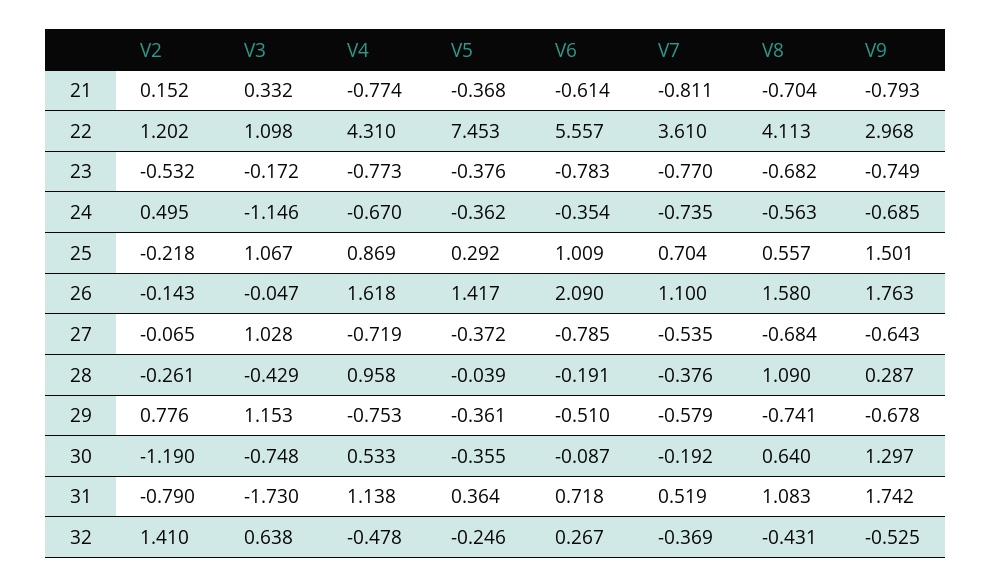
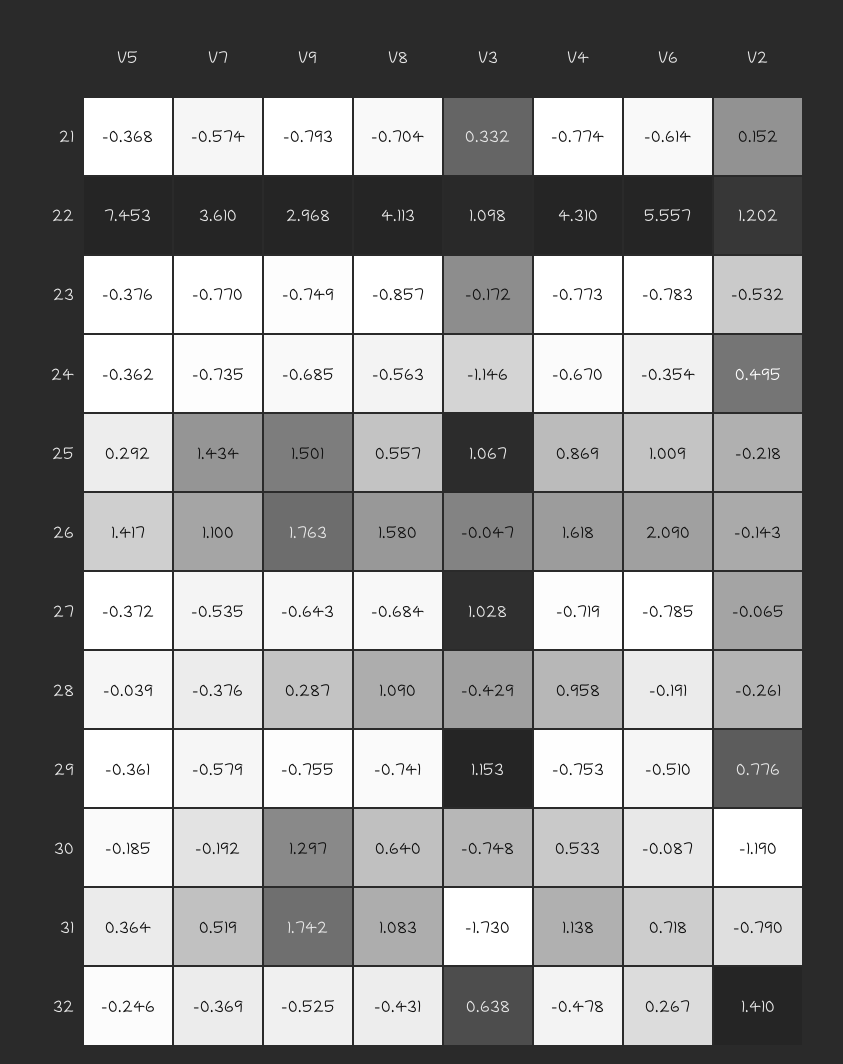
V7, 21: -0.811 -> -0.574
V8, 23: -0.682 -> -0.857
V7, 25: 0.704 -> 1.434
V9, 29: -0.678 -> -0.755
V5, 30: -0.355 -> -0.185

